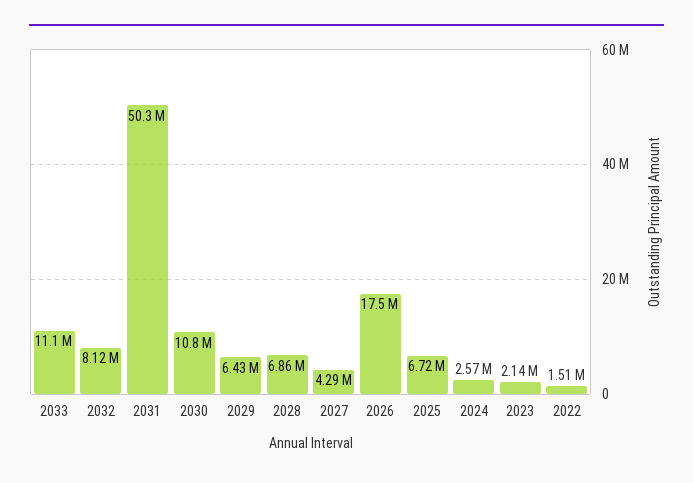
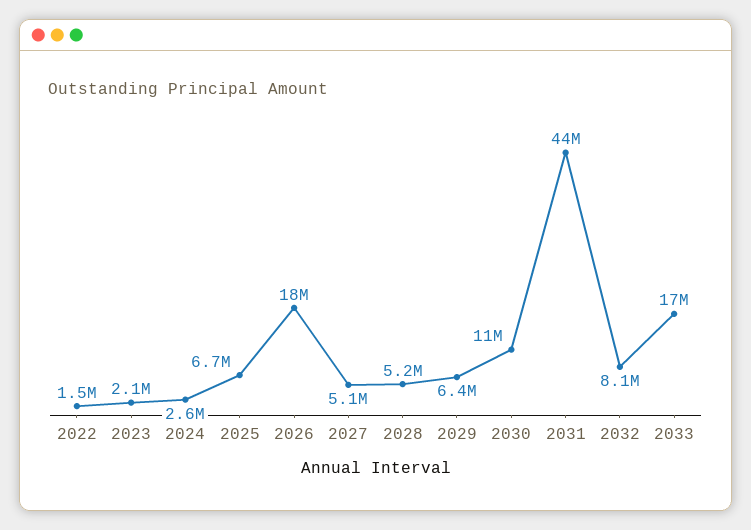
2033: 11100000 -> 17000000
2031: 50300000 -> 44000000
2028: 6860000 -> 5200000
2027: 4290000 -> 5100000

